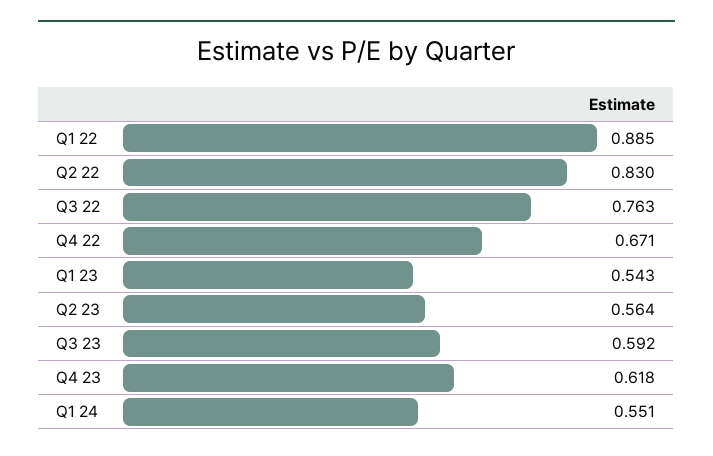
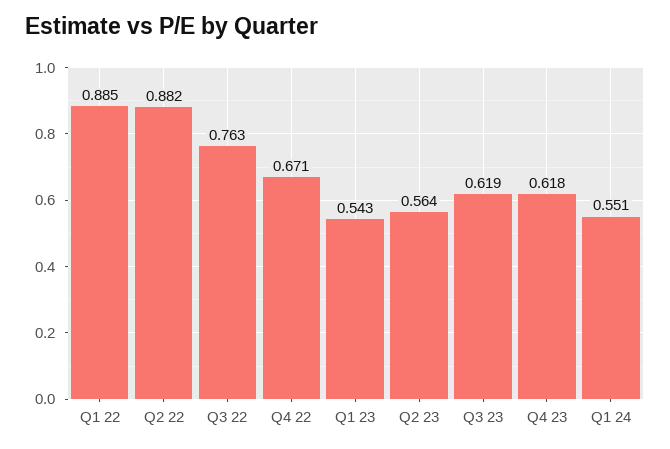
Q2 22: 0.83 -> 0.882
Q3 23: 0.592 -> 0.619

